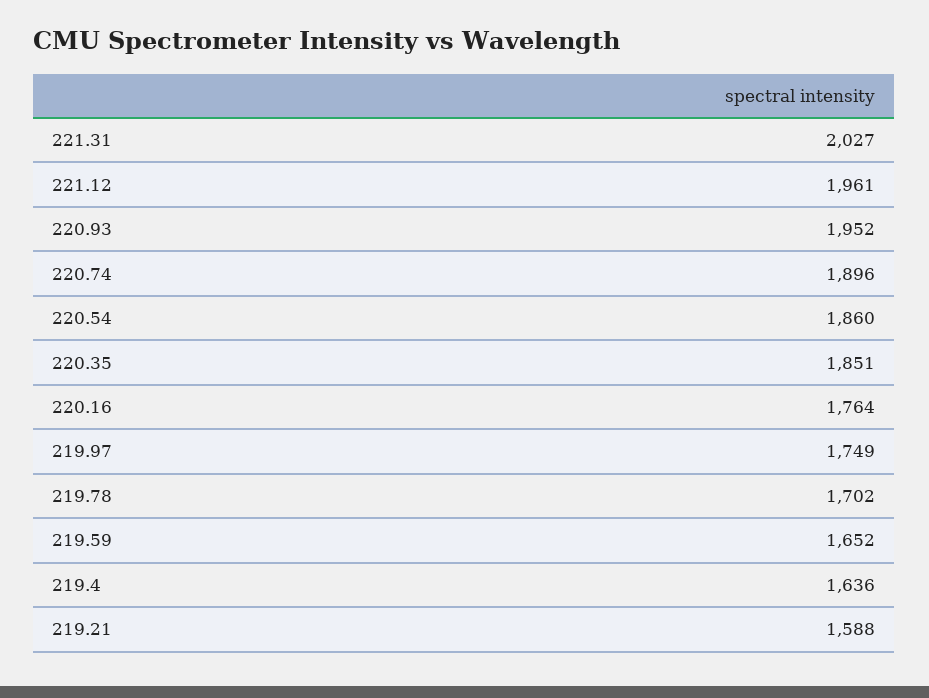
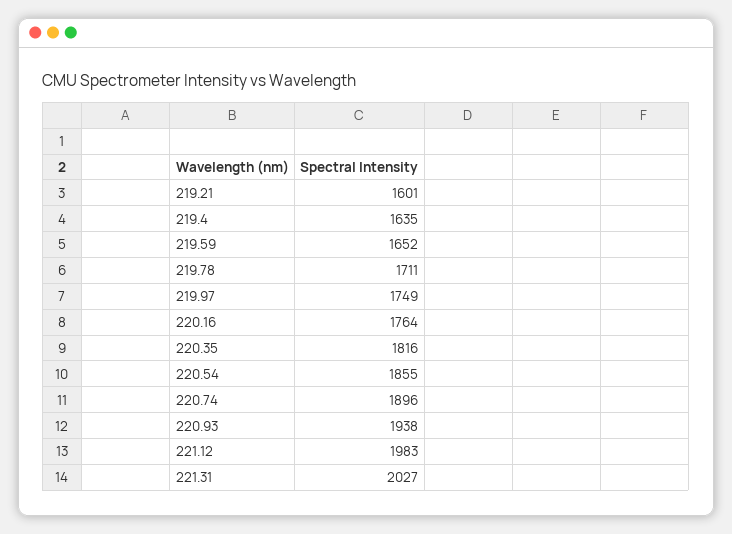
221.12: 1961 -> 1983
220.93: 1952 -> 1938
220.54: 1860 -> 1855
220.35: 1851 -> 1816
219.78: 1702 -> 1711
219.4: 1636 -> 1635
219.21: 1588 -> 1601

